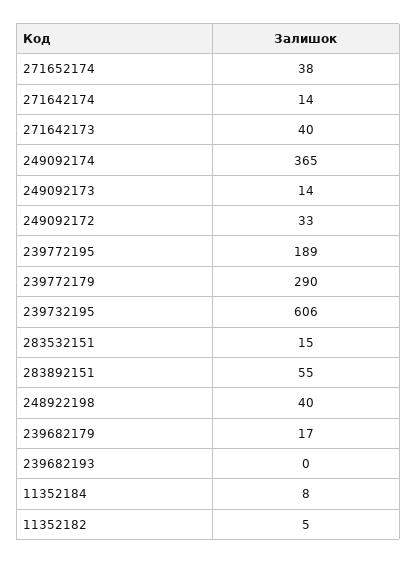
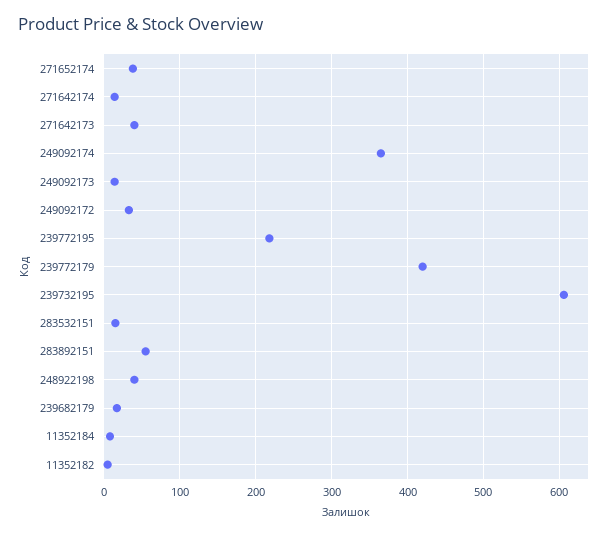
239772195: 189 -> 220
239772179: 290 -> 420
239682193: 0 -> none

